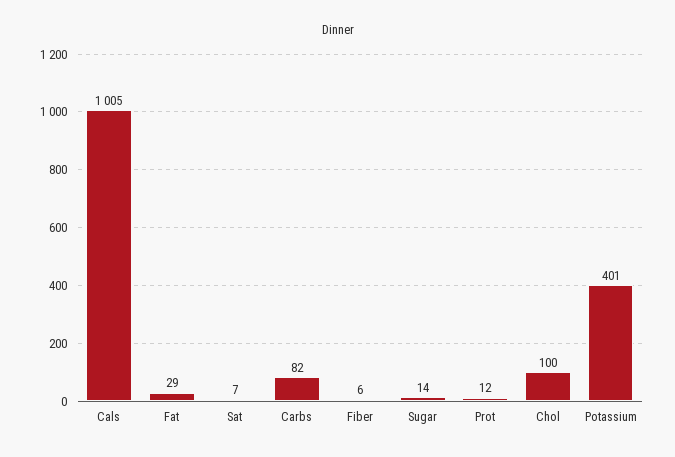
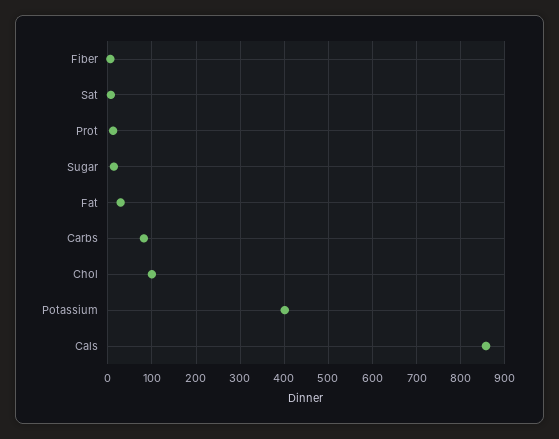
Cals: 1005 -> 860

